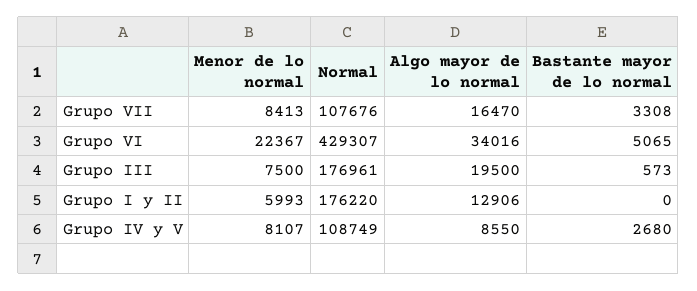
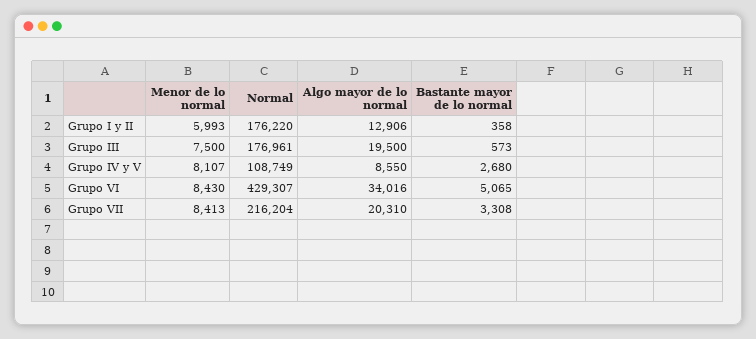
Normal, Grupo VII: 107676 -> 216204
Algo mayor de lo normal, Grupo VII: 16470 -> 20310
Menor de lo normal, Grupo VI: 22367 -> 8430
Bastante mayor de lo normal, Grupo I y II: 0 -> 358

